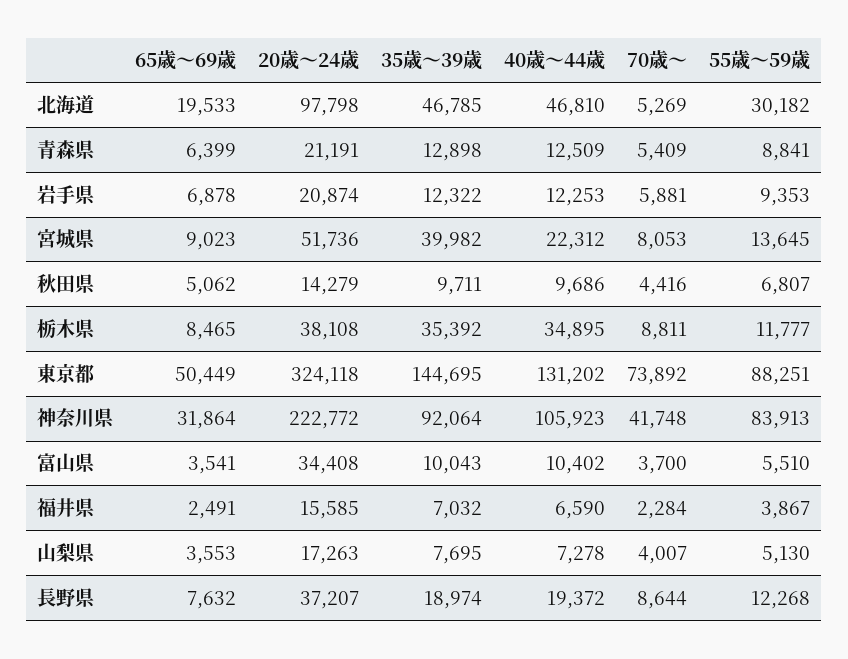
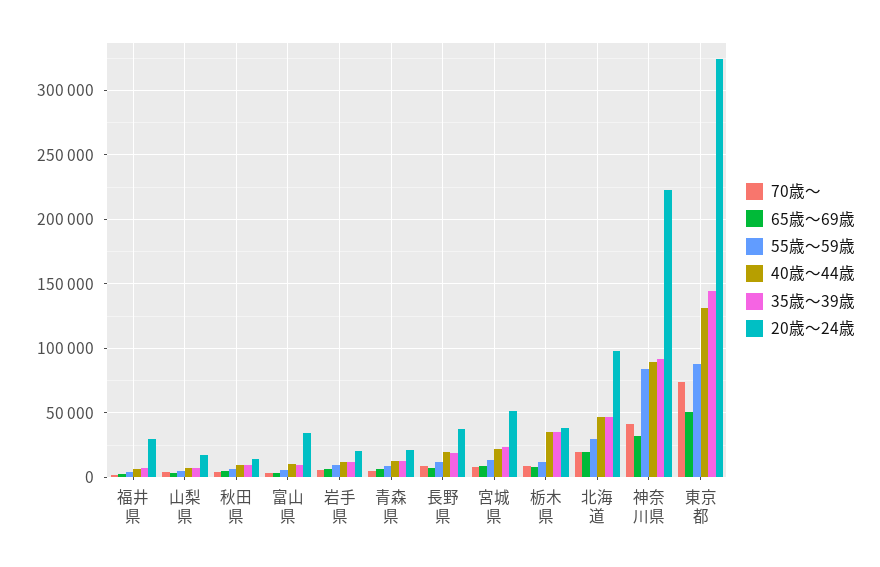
70歳～, 北海道: 5269 -> 20000
35歳～39歳, 宮城県: 39982 -> 25000
40歳～44歳, 神奈川県: 105923 -> 90000
20歳～24歳, 福井県: 15585 -> 30000

